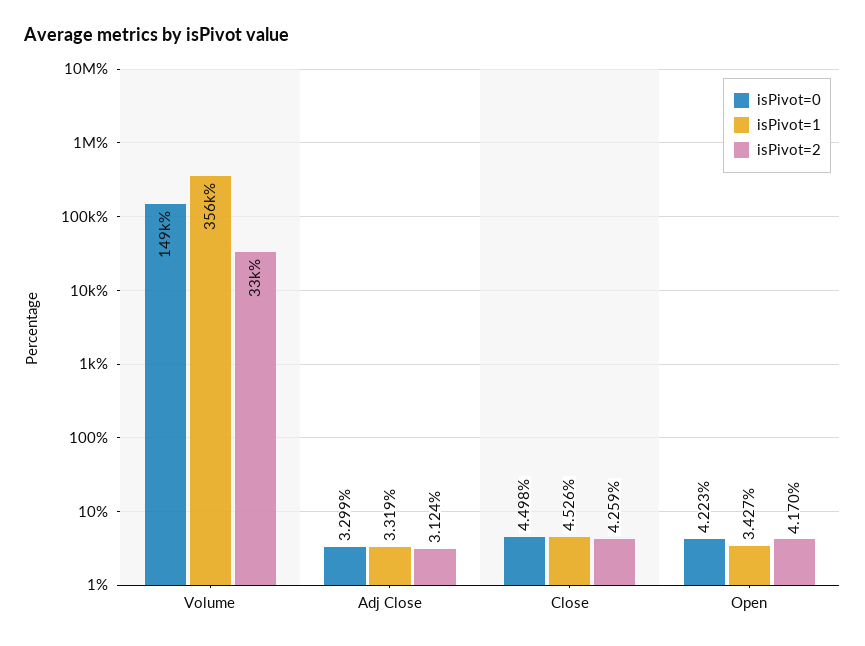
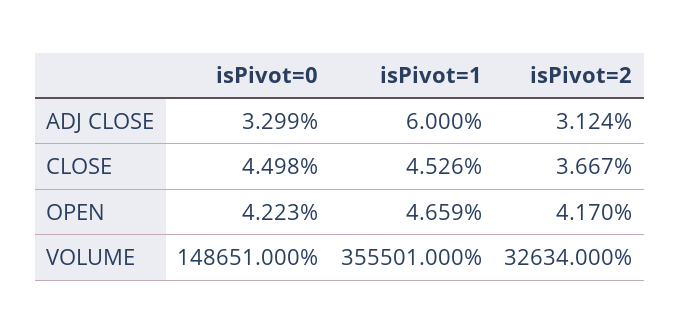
isPivot=1, Adj Close: 3.319 -> 6
isPivot=2, Close: 4.259 -> 3.667
isPivot=1, Open: 3.427 -> 4.659

